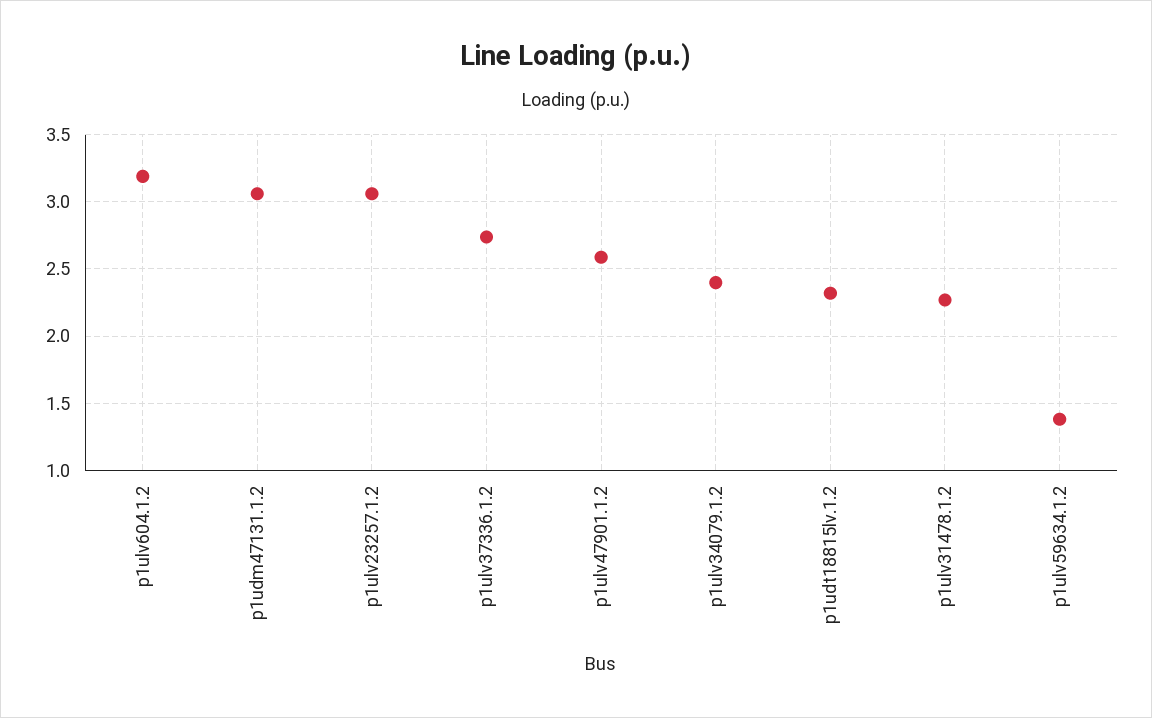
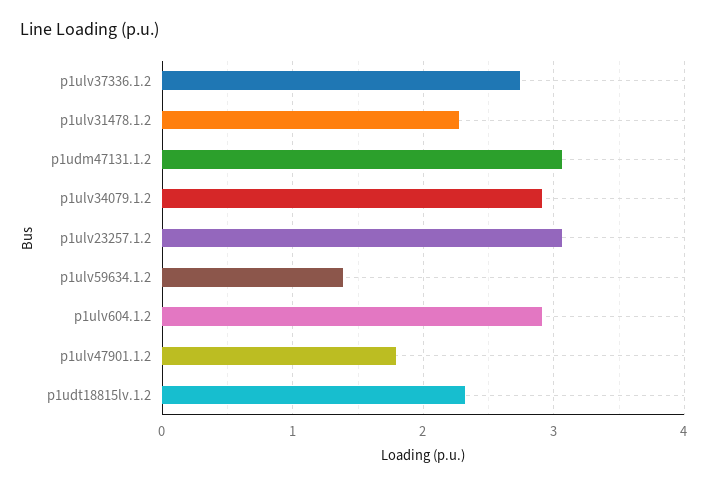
p1ulv604.1.2: 3.2 -> 2.9
p1ulv47901.1.2: 2.6 -> 1.8
p1ulv34079.1.2: 2.4 -> 2.9

